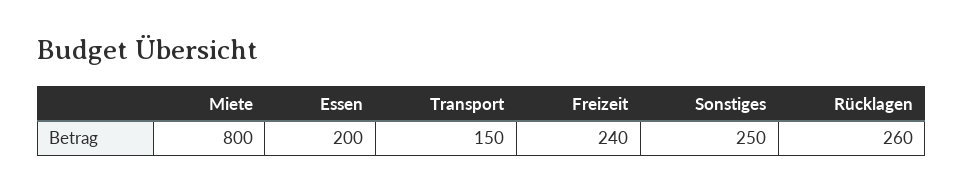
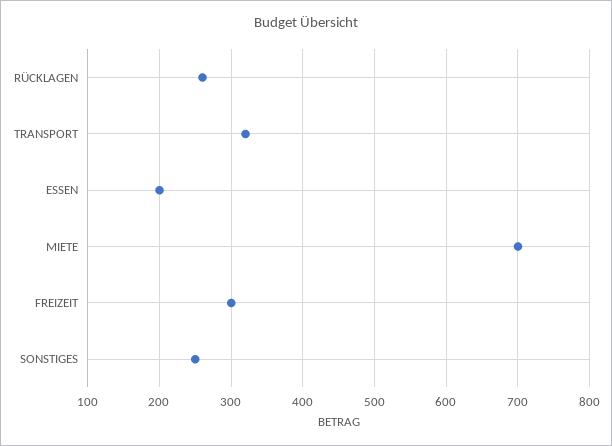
Miete: 800 -> 700
Transport: 150 -> 320
Freizeit: 240 -> 300

